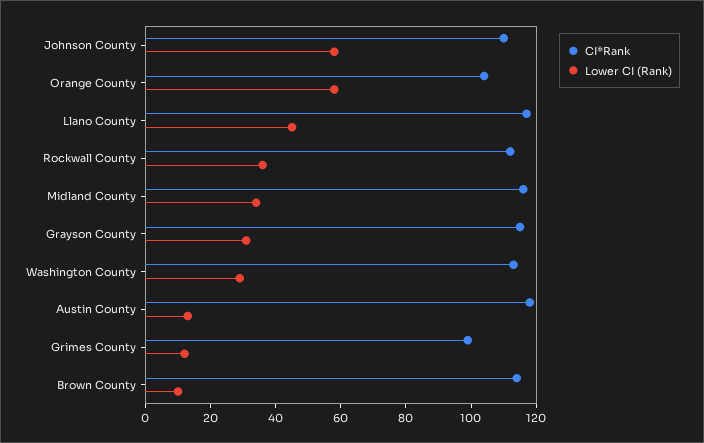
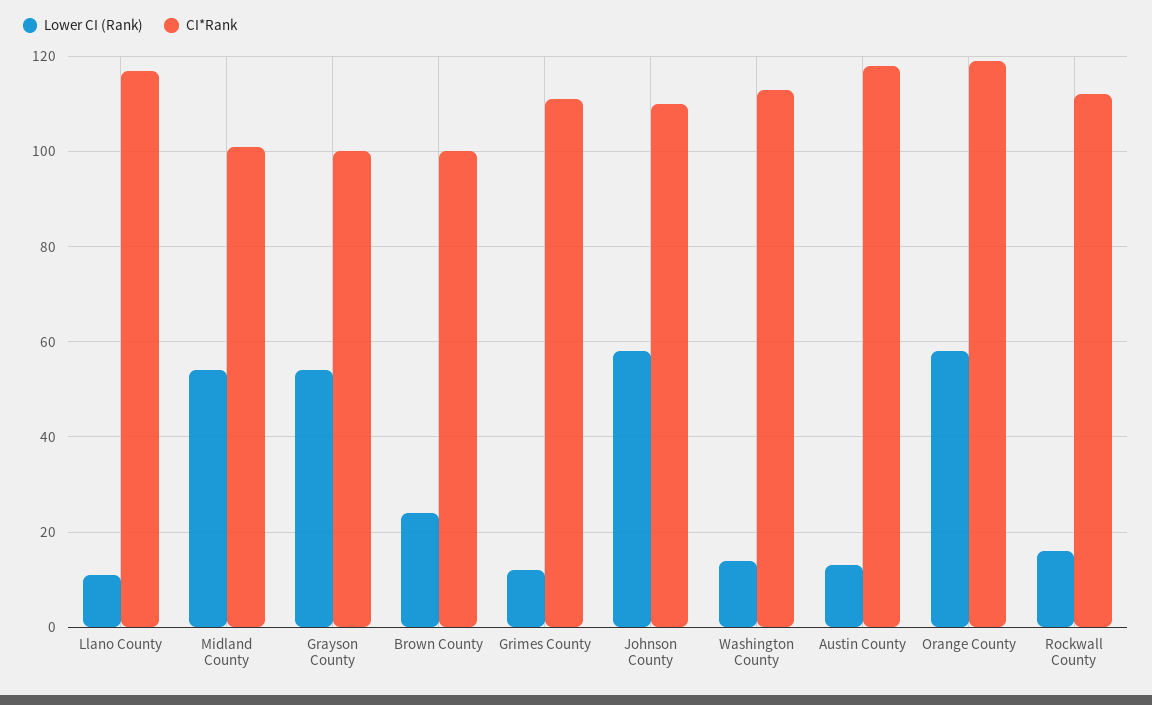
CI*Rank, Orange County: 105 -> 120
Lower CI (Rank), Llano County: 45 -> 10
Lower CI (Rank), Rockwall County: 35 -> 15
CI*Rank, Midland County: 115 -> 100
Lower CI (Rank), Midland County: 35 -> 55
CI*Rank, Grayson County: 115 -> 100
Lower CI (Rank), Grayson County: 30 -> 55
Lower CI (Rank), Washington County: 30 -> 15
CI*Rank, Grimes County: 100 -> 110
CI*Rank, Brown County: 115 -> 100
Lower CI (Rank), Brown County: 10 -> 25

